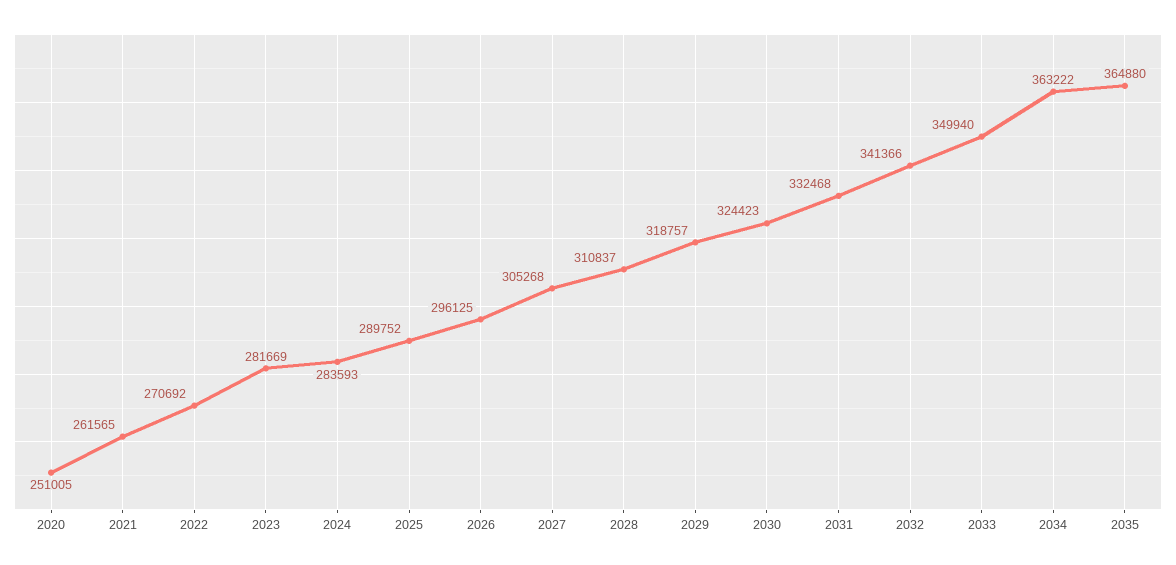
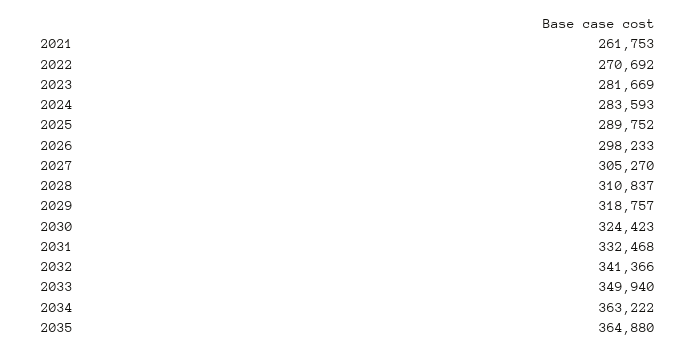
2020: 251005 -> none
2021: 261565 -> 261753
2026: 296125 -> 298233
2027: 305268 -> 305270

